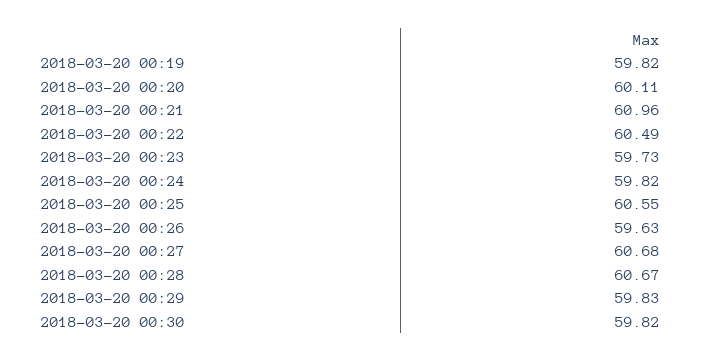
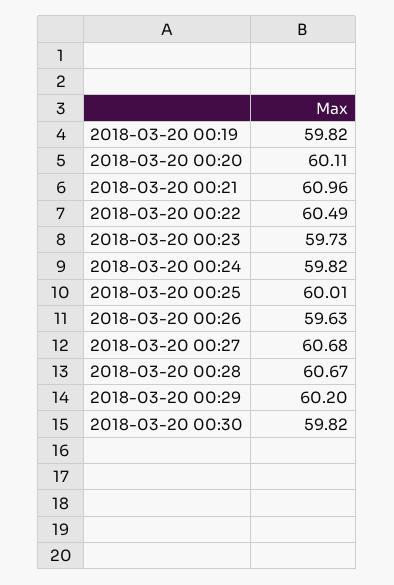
2018-03-20 00:25: 60.55 -> 60.01
2018-03-20 00:29: 59.83 -> 60.2

